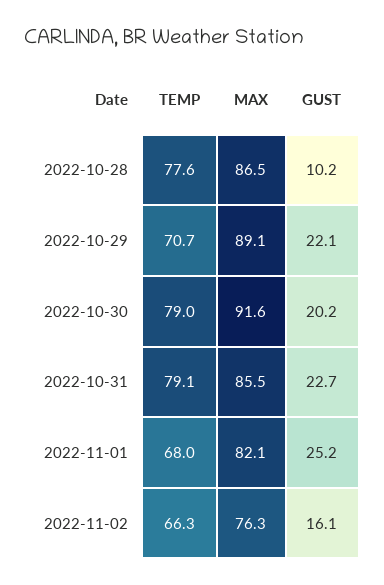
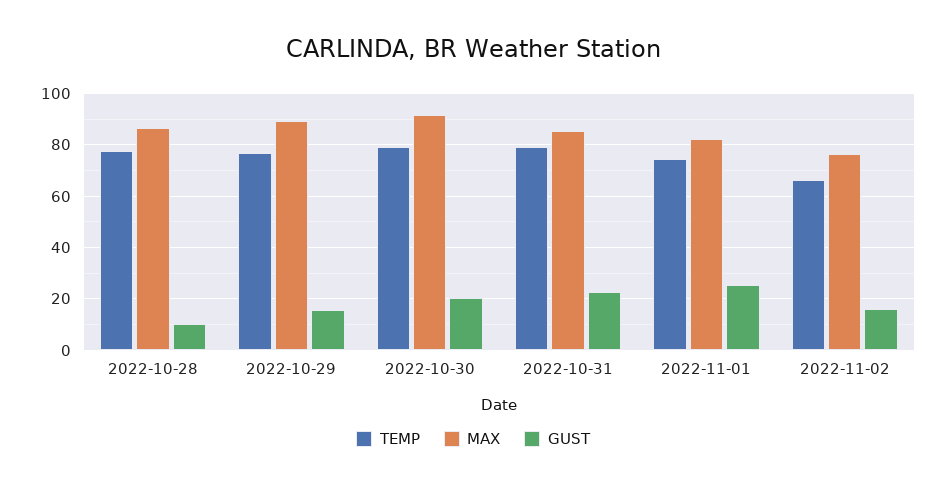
TEMP, 2022-10-29: 70.7 -> 77.5
GUST, 2022-10-29: 22.1 -> 15
TEMP, 2022-11-01: 68 -> 75

